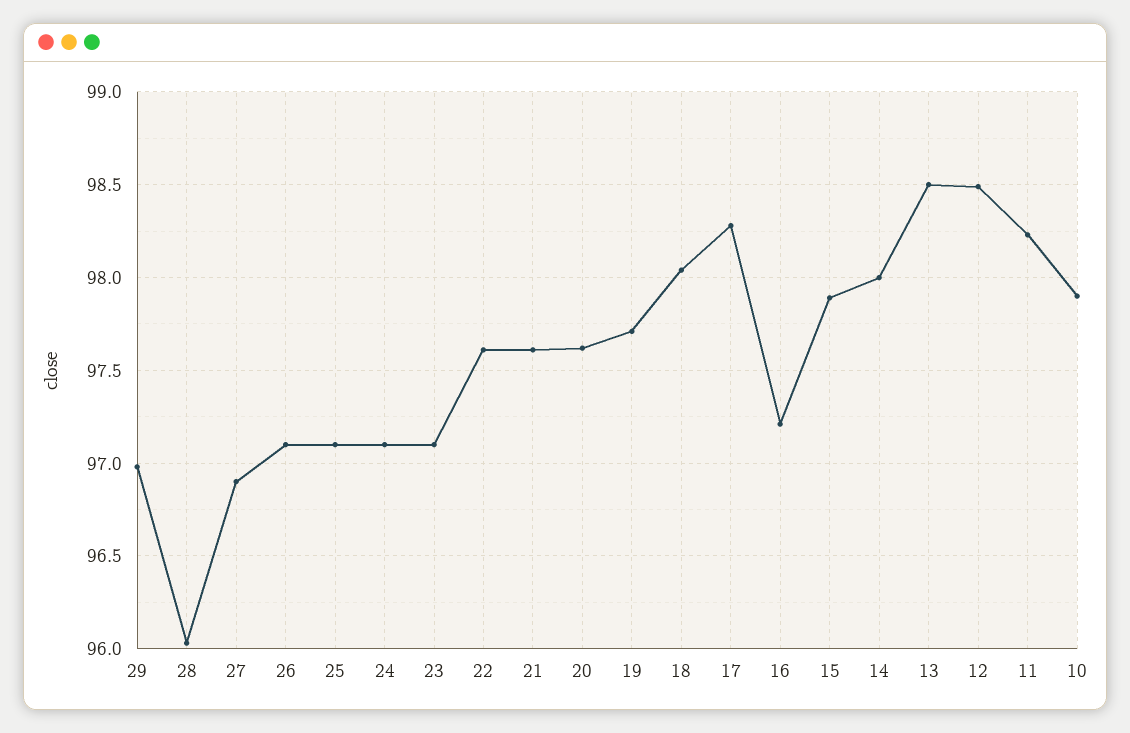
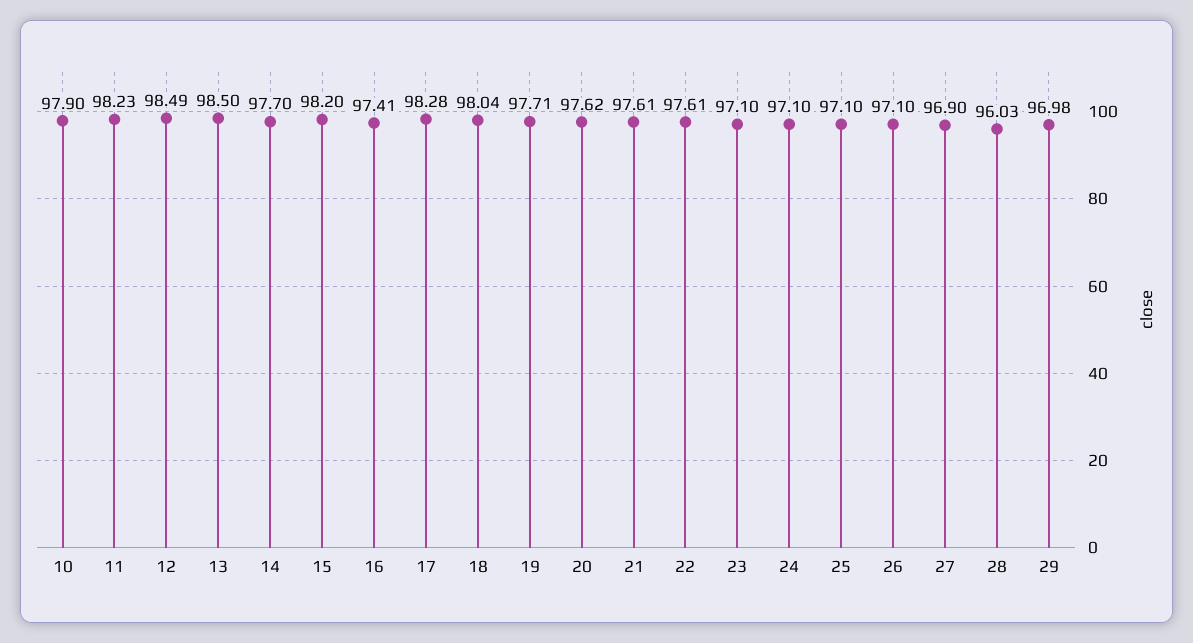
16: 97.2 -> 97.41
15: 97.9 -> 98.2
14: 98 -> 97.7

